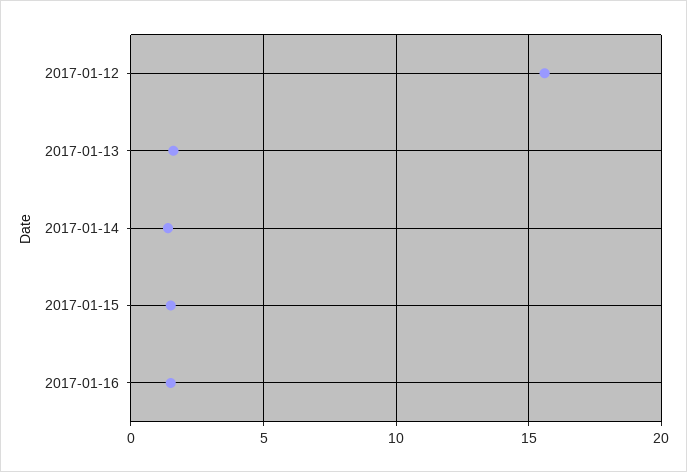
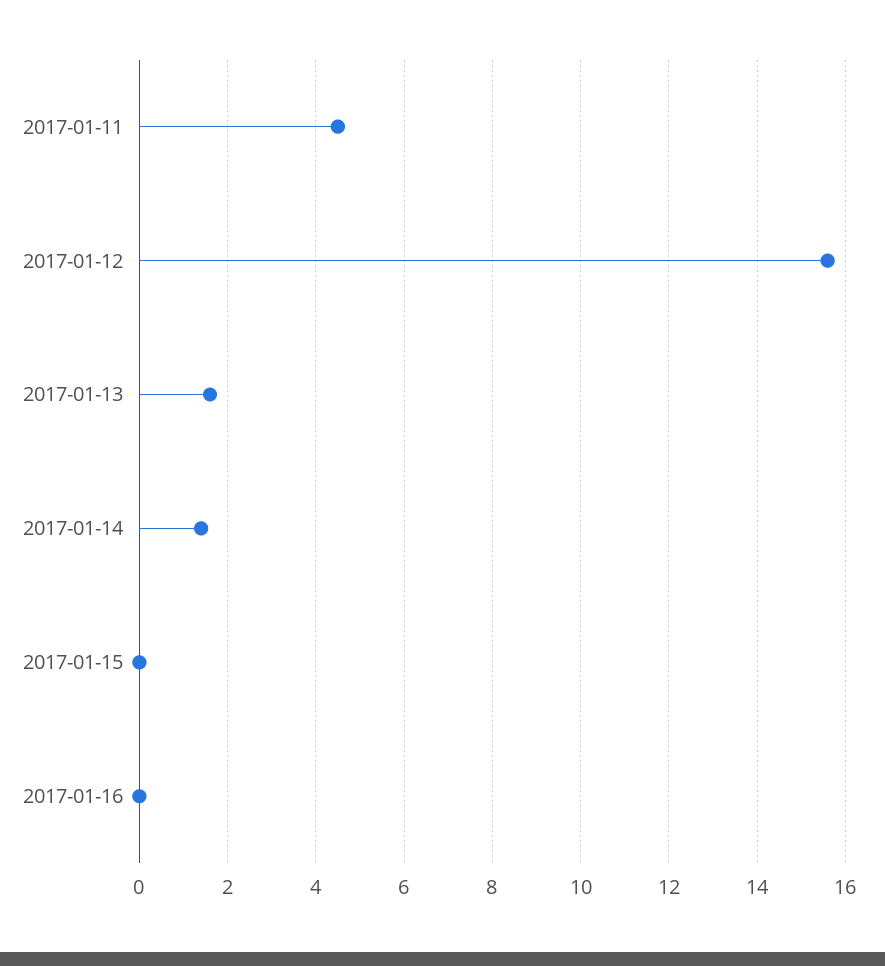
2017-01-15: 1.5 -> 0
2017-01-16: 1.5 -> 0
2017-01-11: none -> 4.5

